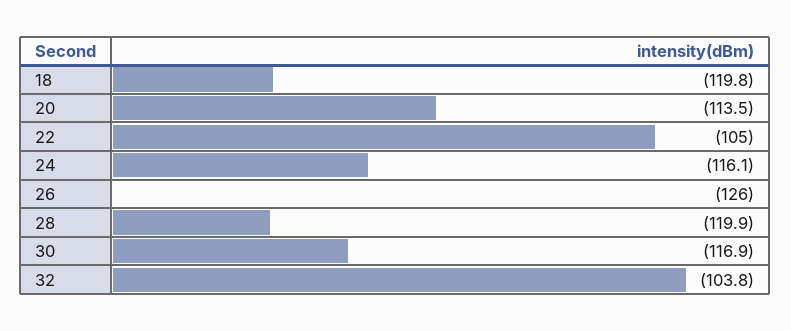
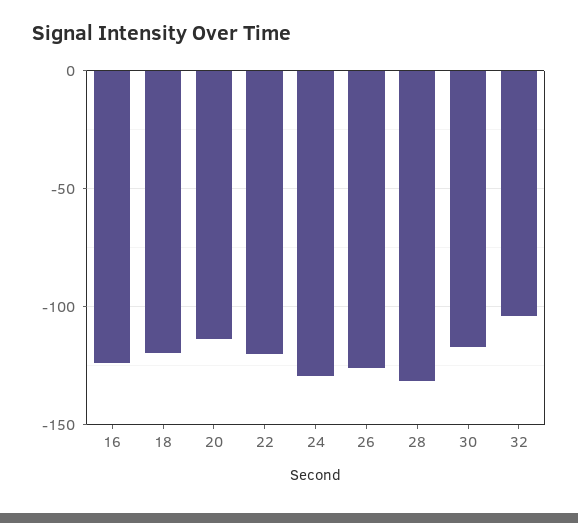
22: -105 -> -120
24: -116.1 -> -130
28: -119.9 -> -130
16: none -> -125

